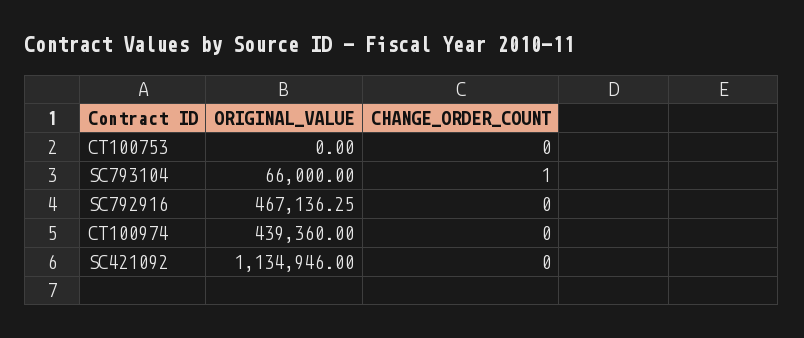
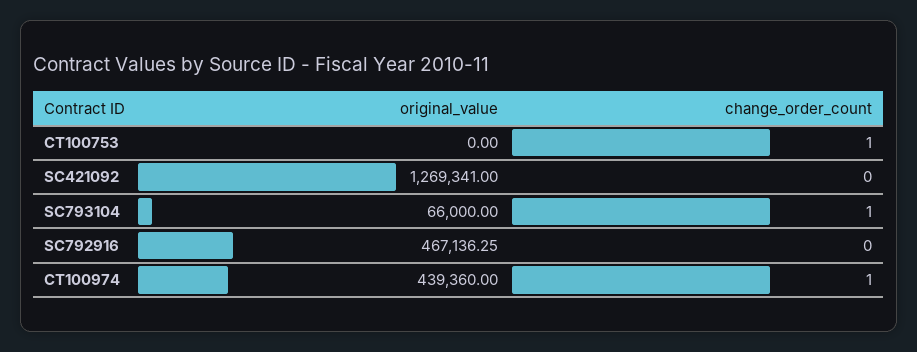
CHANGE_ORDER_COUNT, CT100753: 0 -> 1
CHANGE_ORDER_COUNT, CT100974: 0 -> 1
ORIGINAL_VALUE, SC421092: 1134946 -> 1269341

